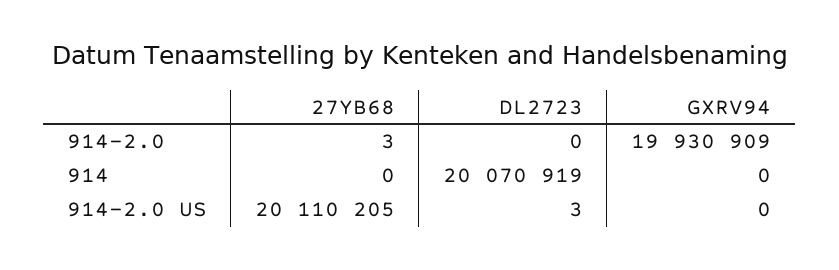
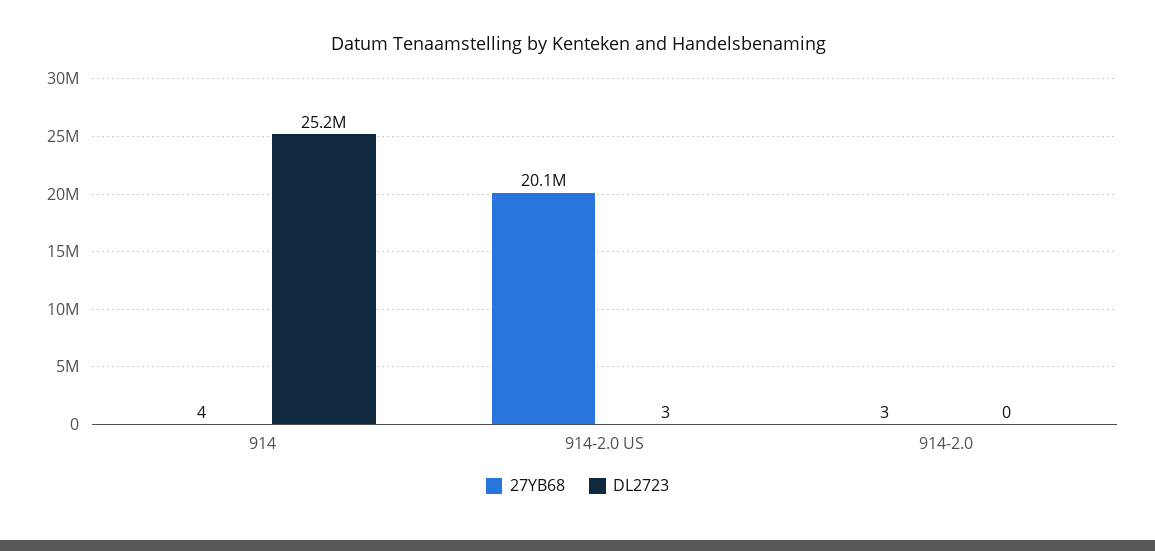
GXRV94, 914-2.0: 19930909 -> none
27YB68, 914: 0 -> 4
DL2723, 914: 20070919 -> 25200000
GXRV94, 914: 0 -> none
GXRV94, 914-2.0 US: 0 -> none

